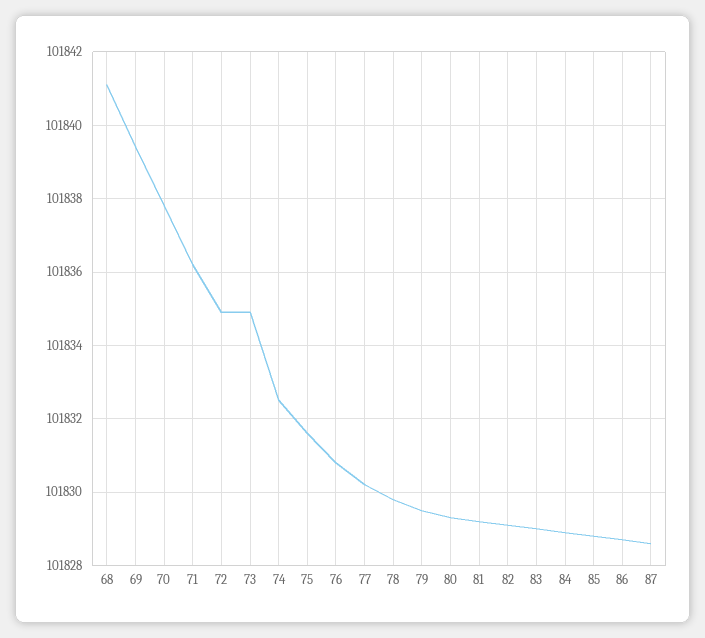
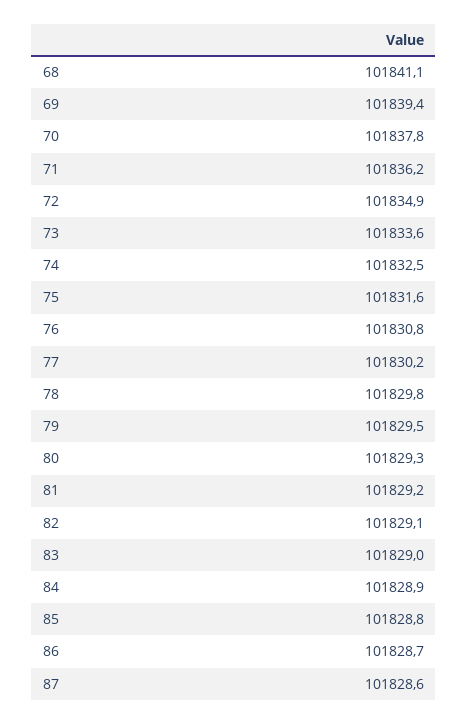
73: 101835 -> 101833.6

